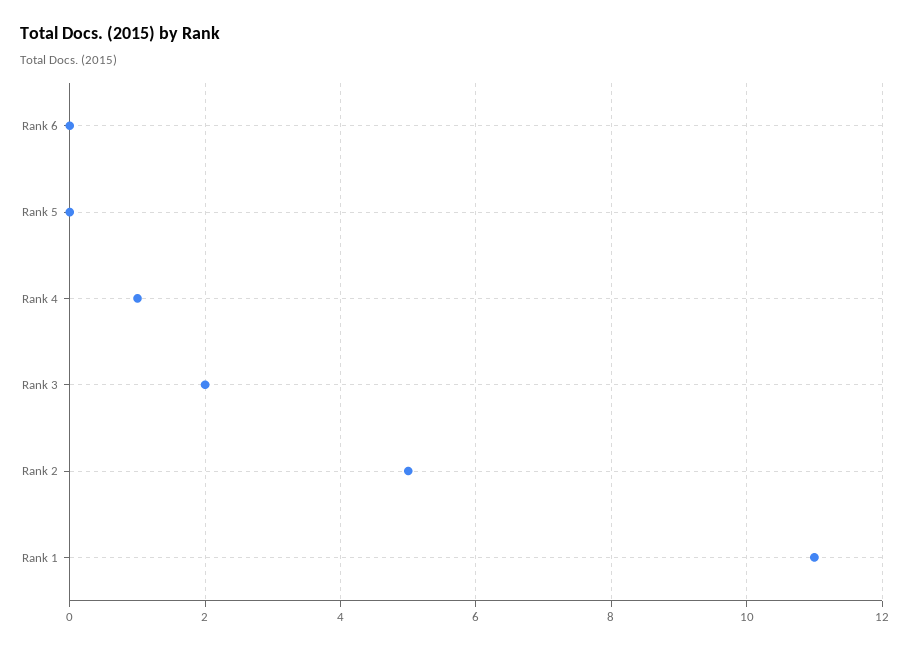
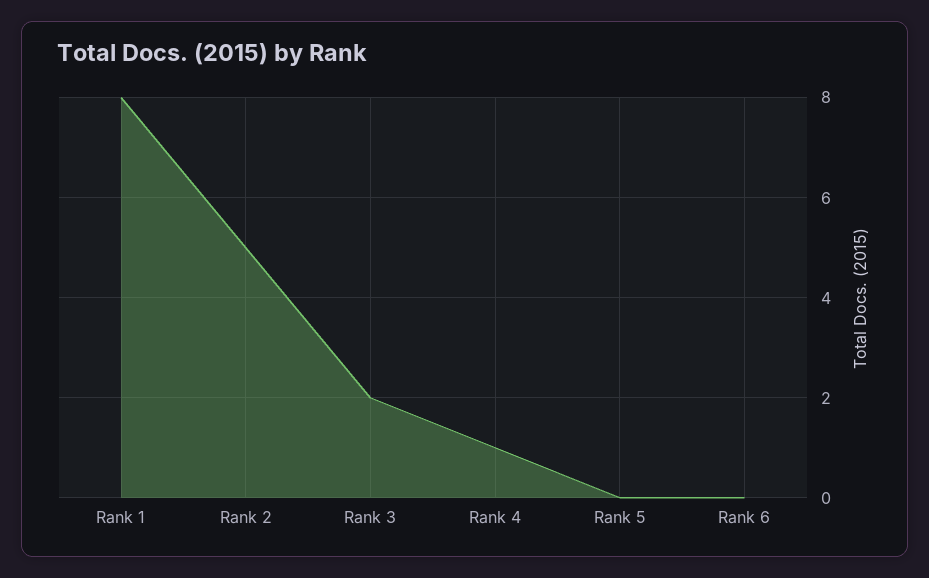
Rank 1: 11 -> 8

